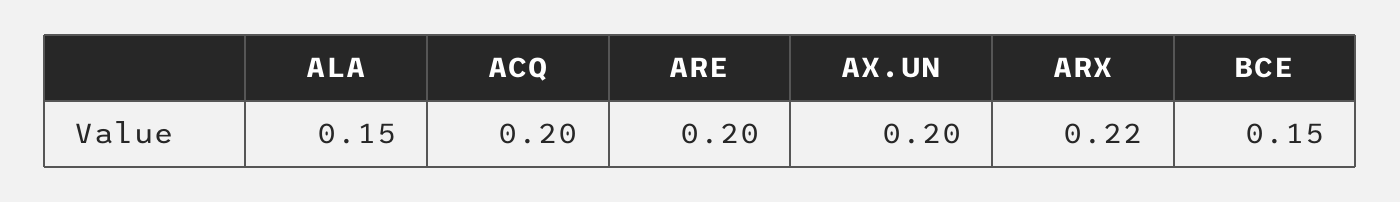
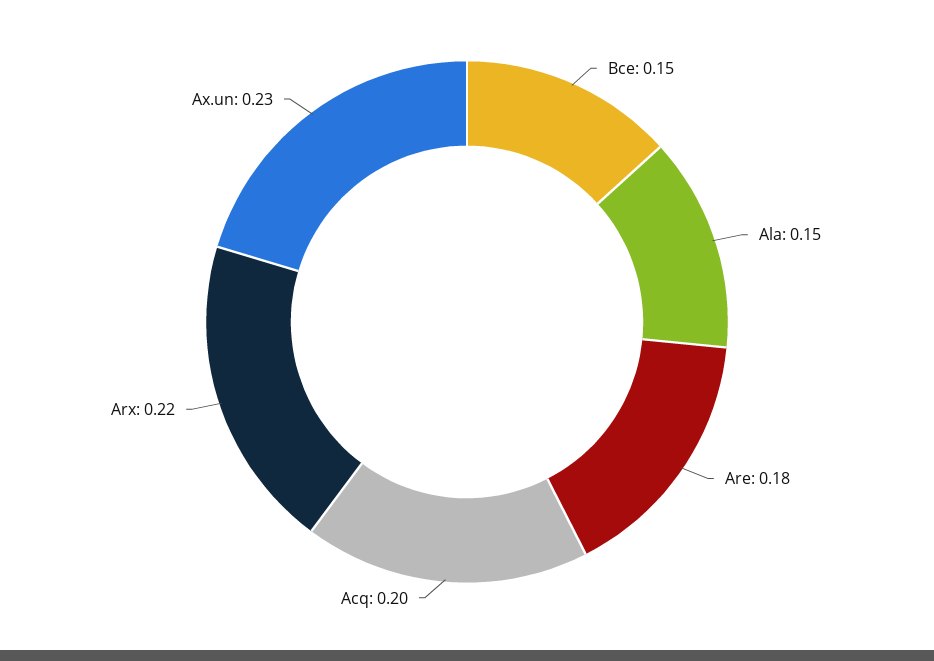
ARE: 0.2 -> 0.18
AX.UN: 0.2 -> 0.23

